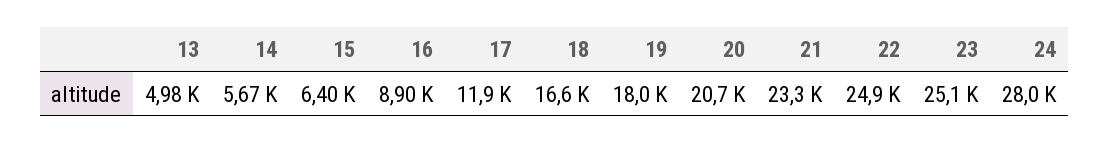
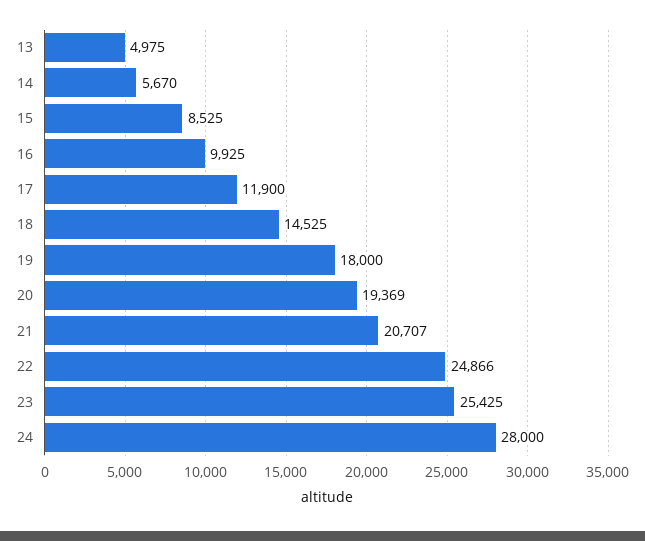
15: 6400 -> 8525
16: 8900 -> 9925
18: 16600 -> 14525
20: 20700 -> 19369
21: 23300 -> 20707
23: 25100 -> 25425

